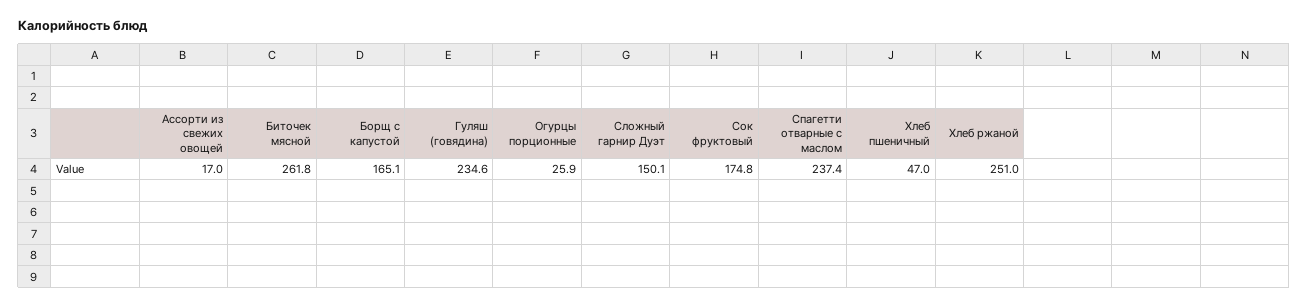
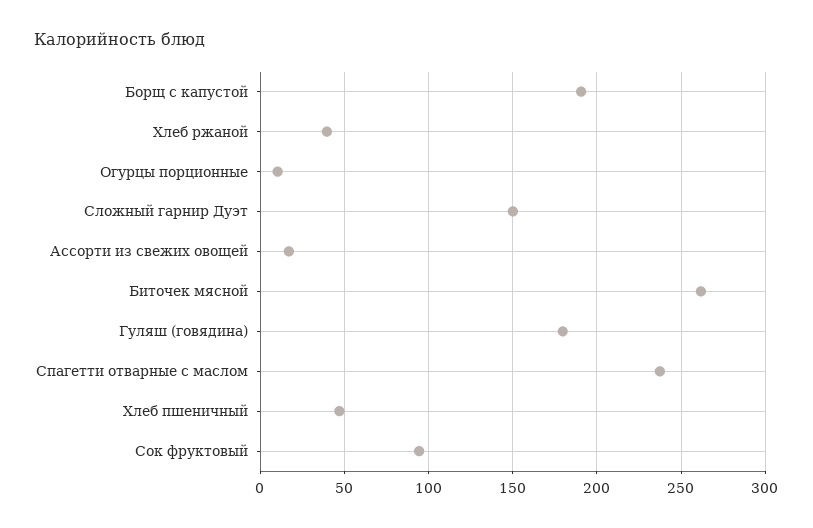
Борщ с капустой: 165.1 -> 190
Гуляш (говядина): 234.6 -> 180
Огурцы порционные: 25.9 -> 10
Сок фруктовый: 174.8 -> 95
Хлеб ржаной: 251 -> 40

